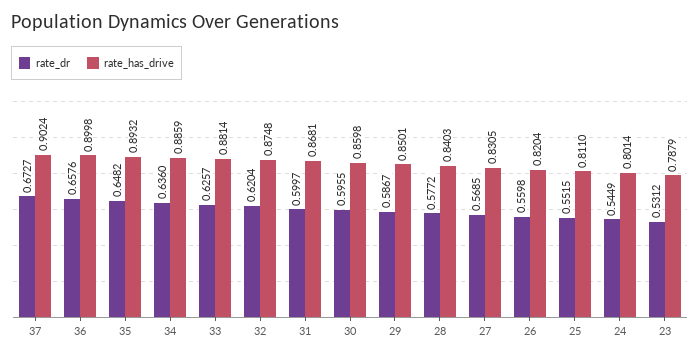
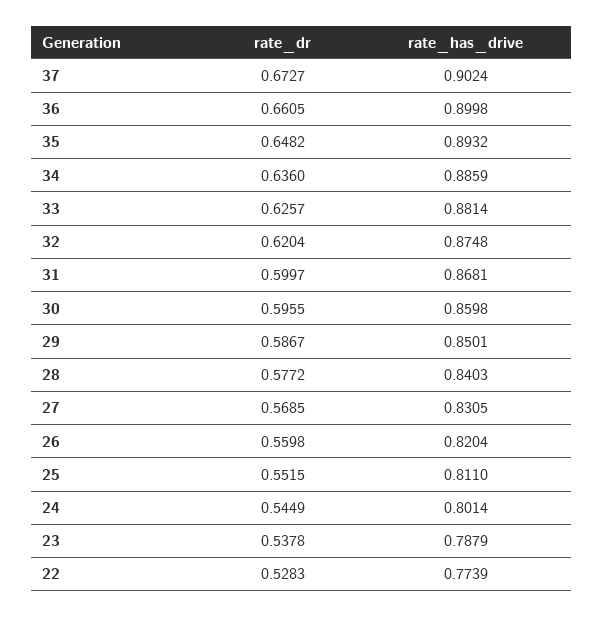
rate_dr, 36: 0.6576 -> 0.6605
rate_dr, 23: 0.5312 -> 0.5378
rate_dr, 22: none -> 0.5283
rate_has_drive, 22: none -> 0.7739

